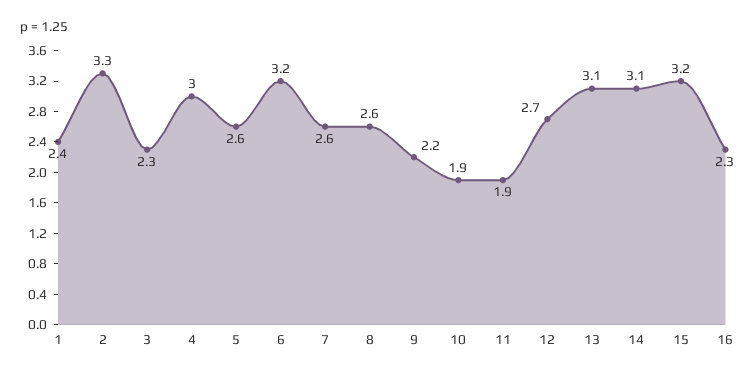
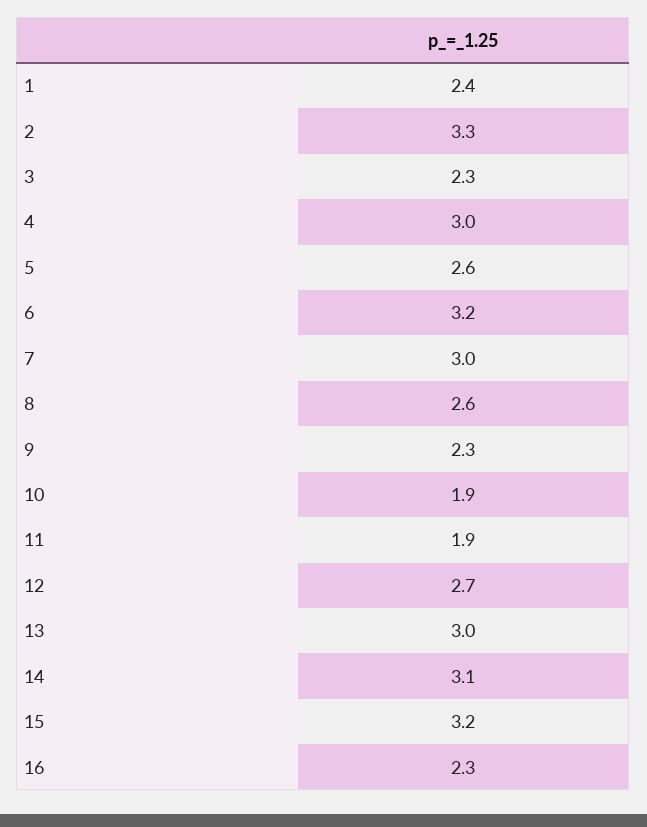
7: 2.6 -> 3
9: 2.2 -> 2.3
13: 3.1 -> 3

